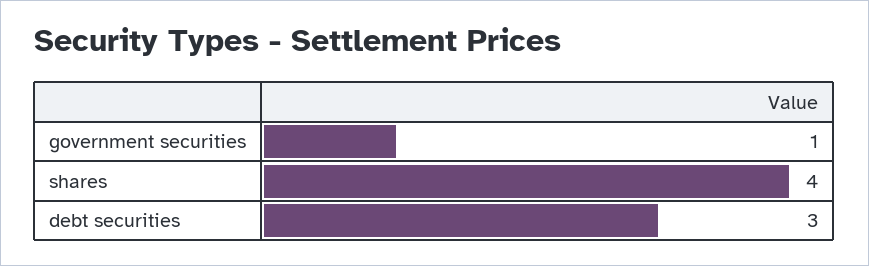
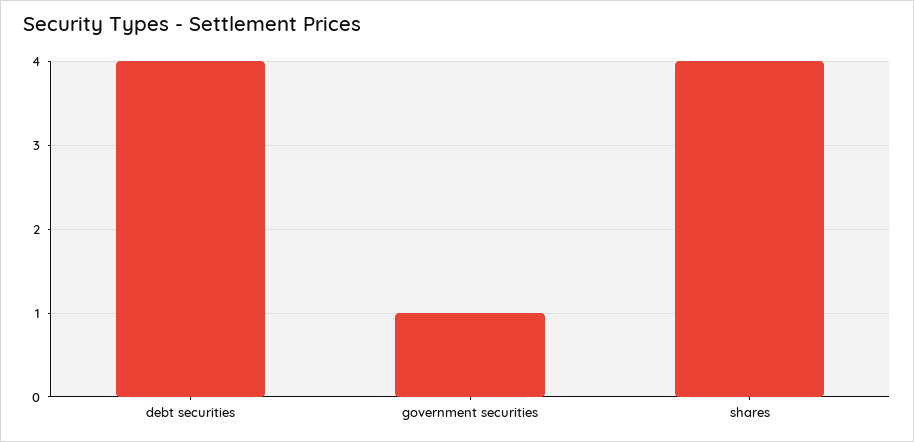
debt securities: 3 -> 4

